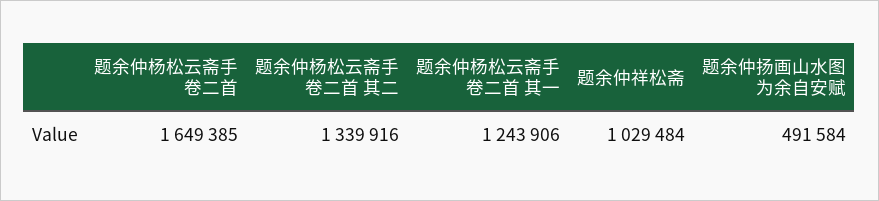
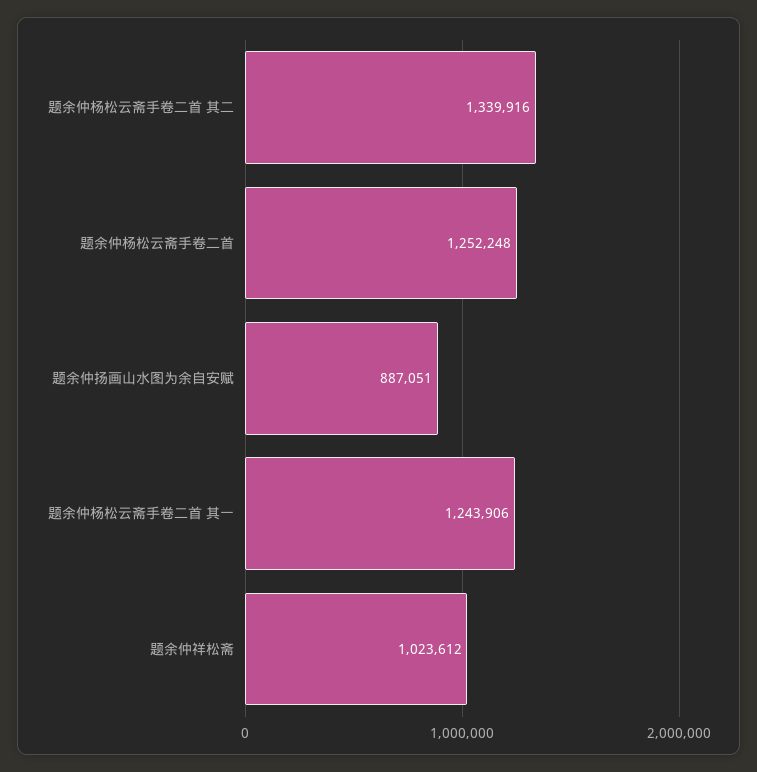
题余仲杨松云斋手卷二首: 1649385 -> 1252248
题余仲祥松斋: 1029484 -> 1023612
题余仲扬画山水图为余自安赋: 491584 -> 887051

